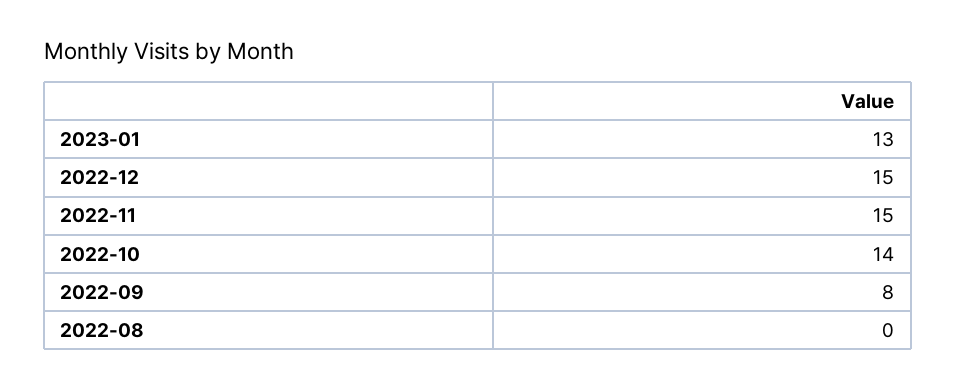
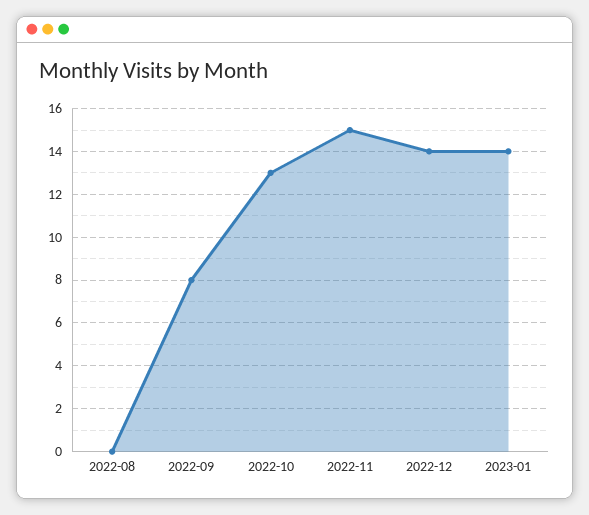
2023-01: 13 -> 14
2022-12: 15 -> 14
2022-10: 14 -> 13

